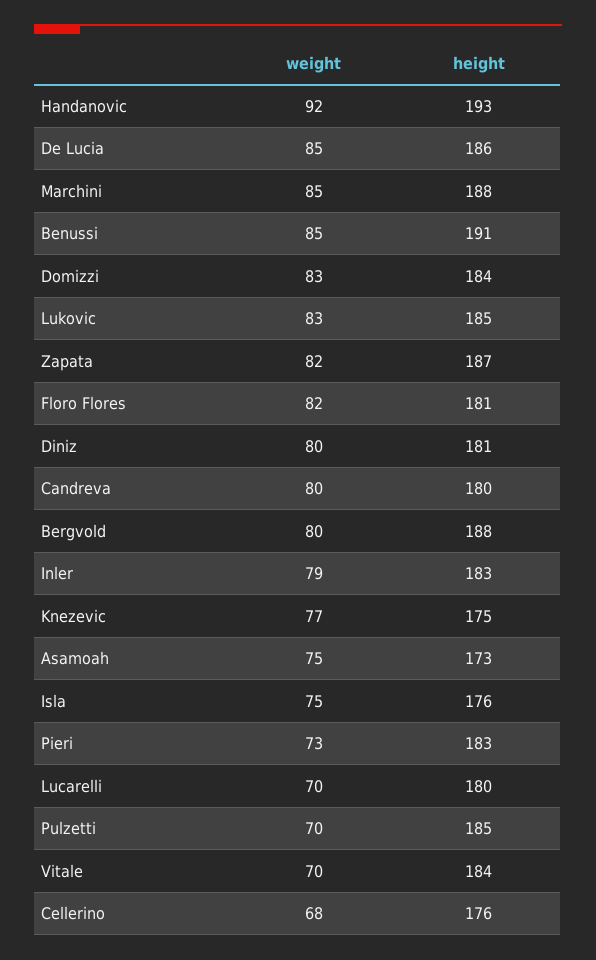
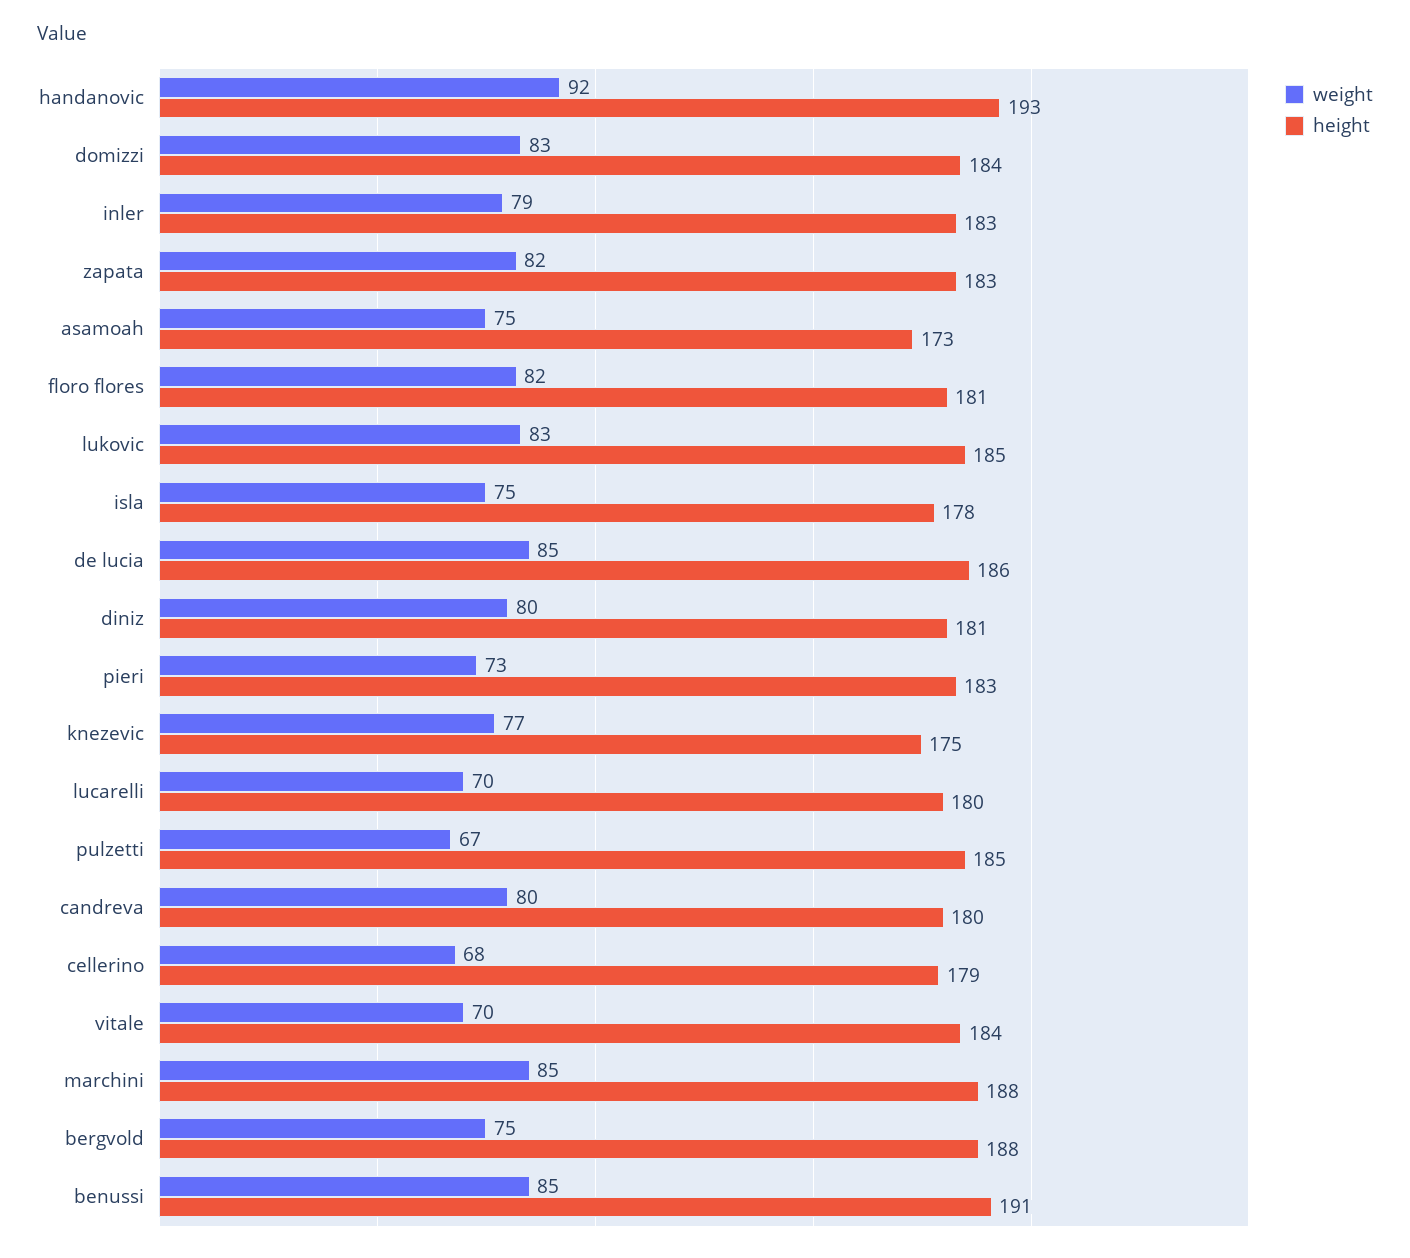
height, Zapata: 187 -> 183
weight, Bergvold: 80 -> 75
height, Isla: 176 -> 178
weight, Pulzetti: 70 -> 67
height, Cellerino: 176 -> 179

